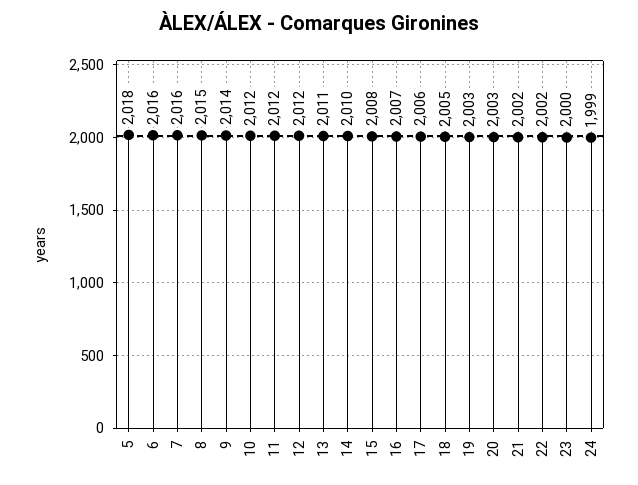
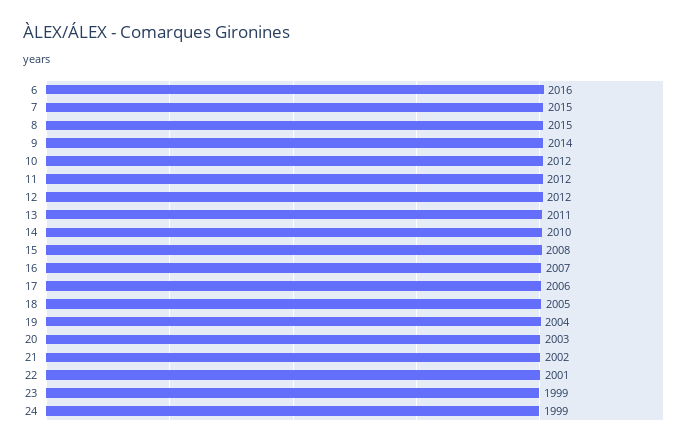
5: 2018 -> none
7: 2016 -> 2015
19: 2003 -> 2004
22: 2002 -> 2001
23: 2000 -> 1999

